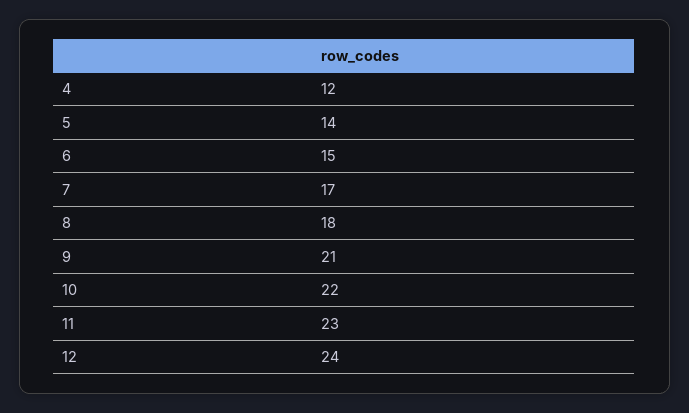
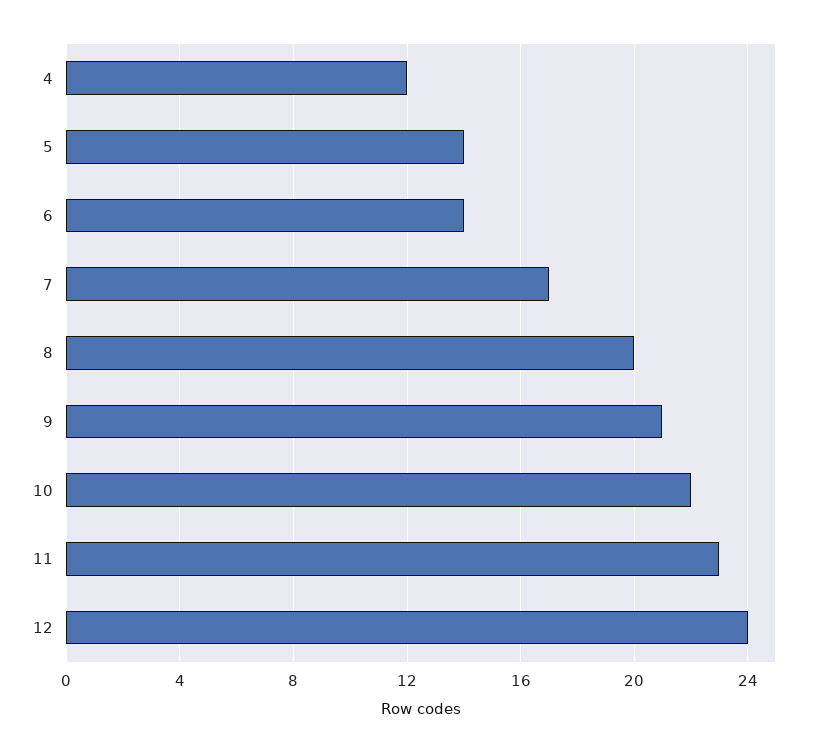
6: 15 -> 14
8: 18 -> 20

